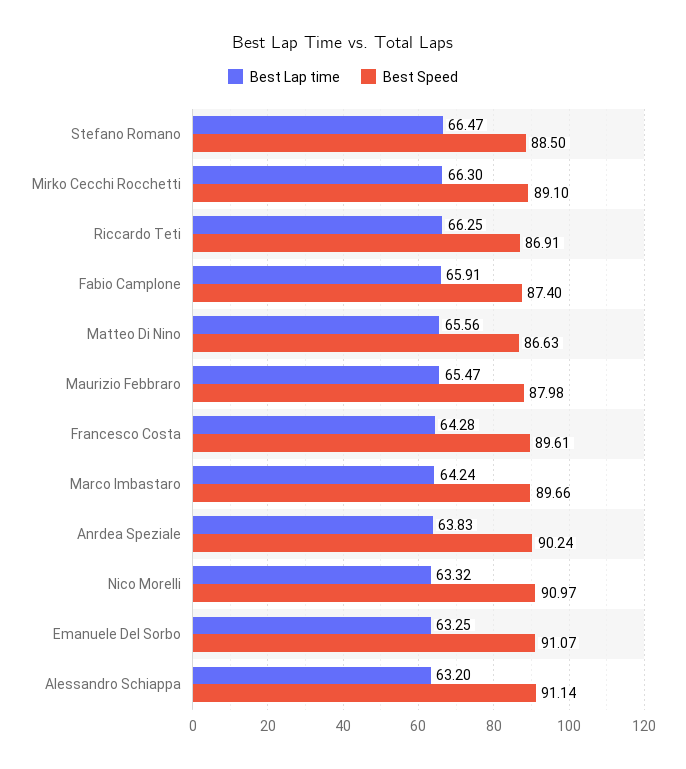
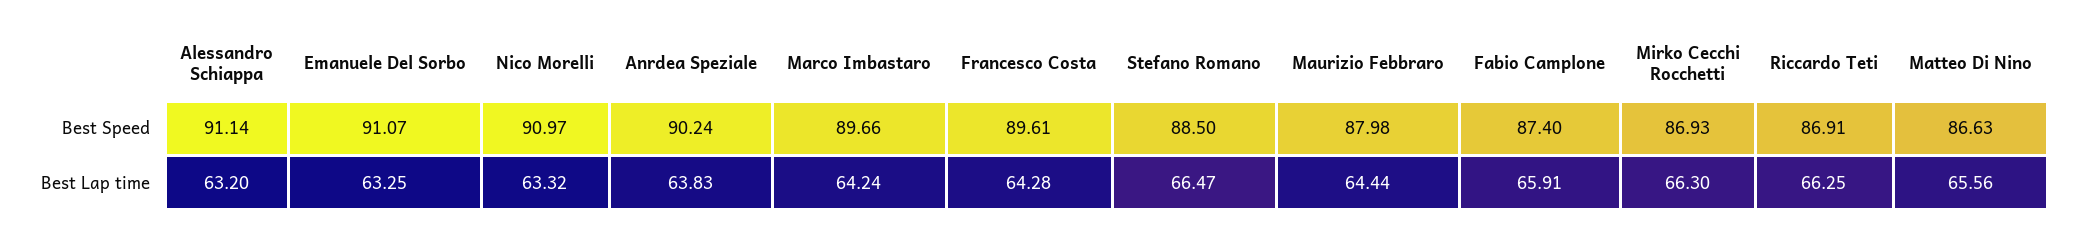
Best Speed, Mirko Cecchi Rocchetti: 89.1 -> 86.93
Best Lap time, Maurizio Febbraro: 65.47 -> 64.44

